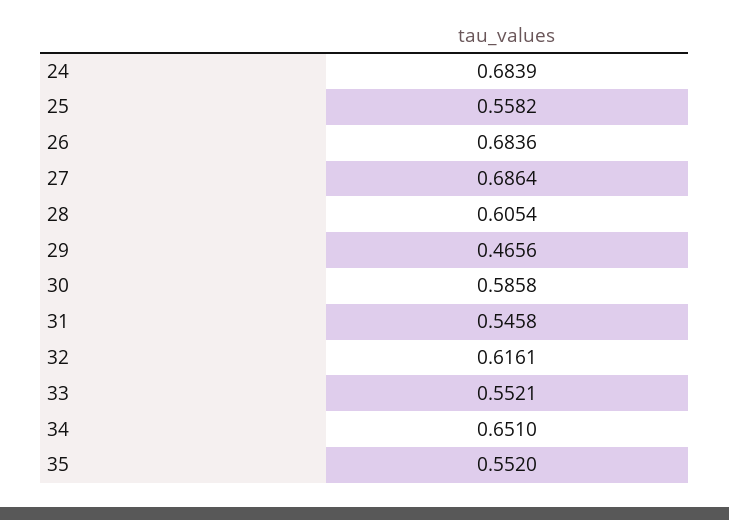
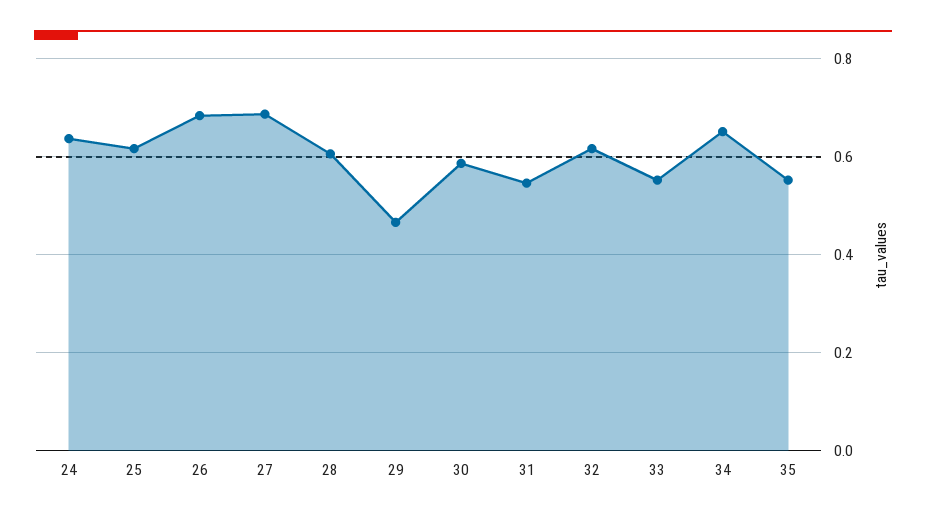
24: 0.6839 -> 0.64
25: 0.5582 -> 0.62

